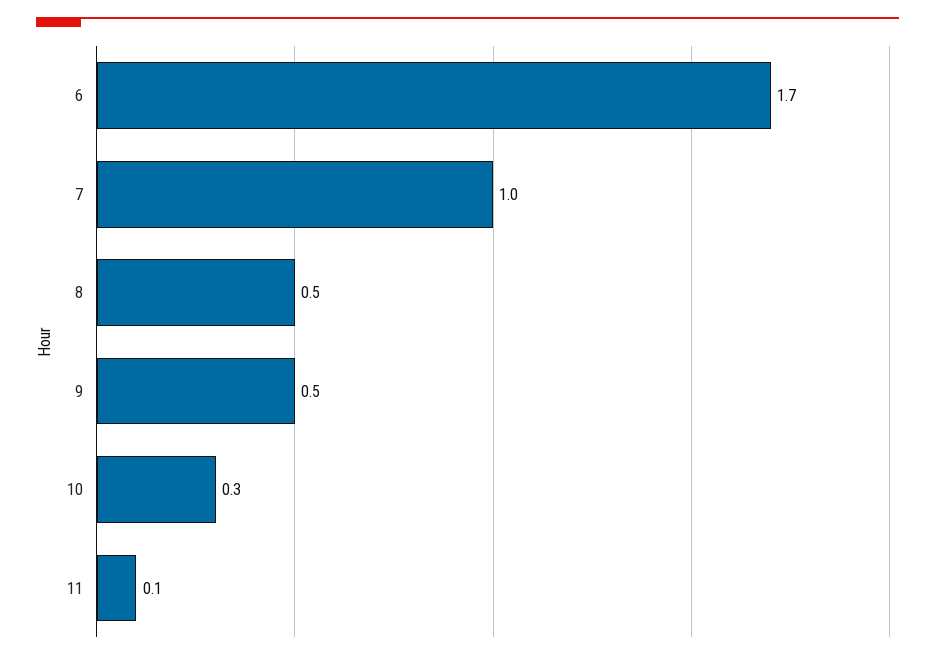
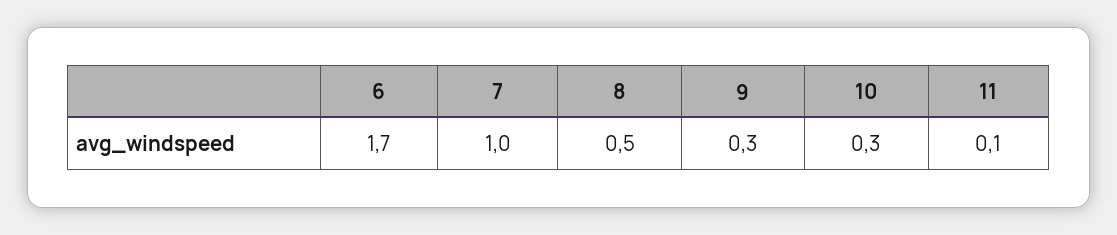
9: 0.5 -> 0.3

